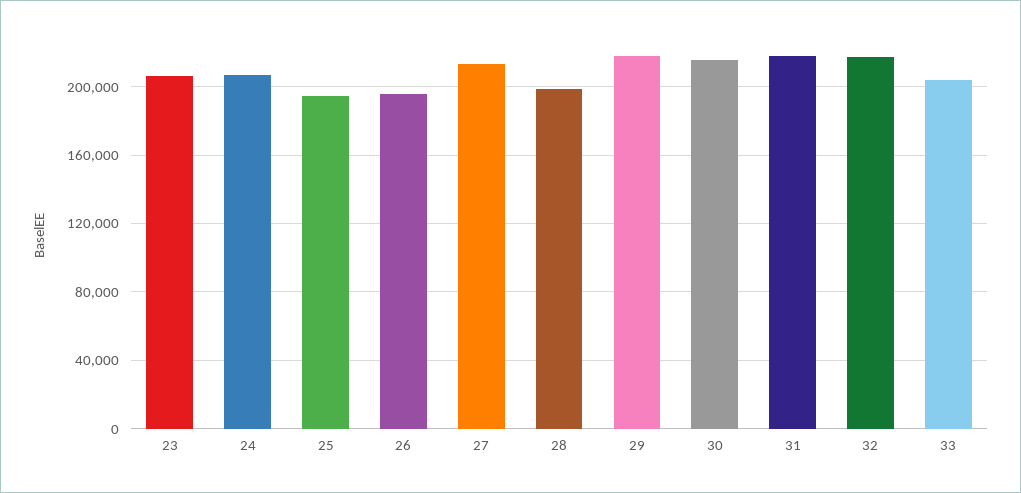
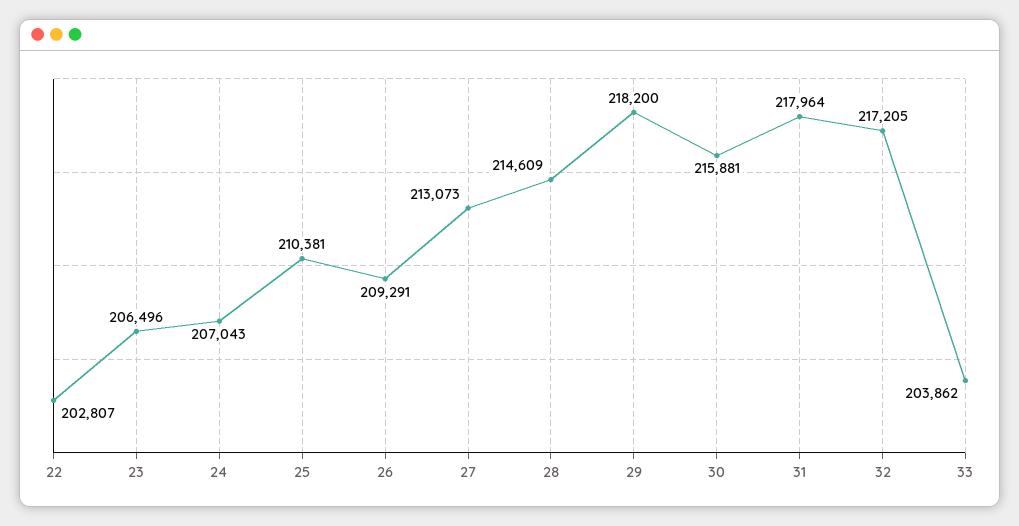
25: 195000 -> 210381
26: 195000 -> 209291
28: 200000 -> 214609
22: none -> 202807

